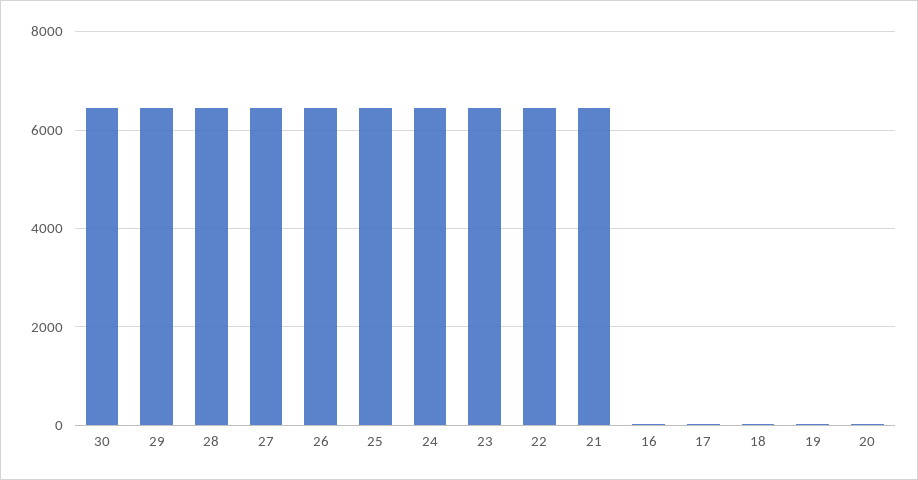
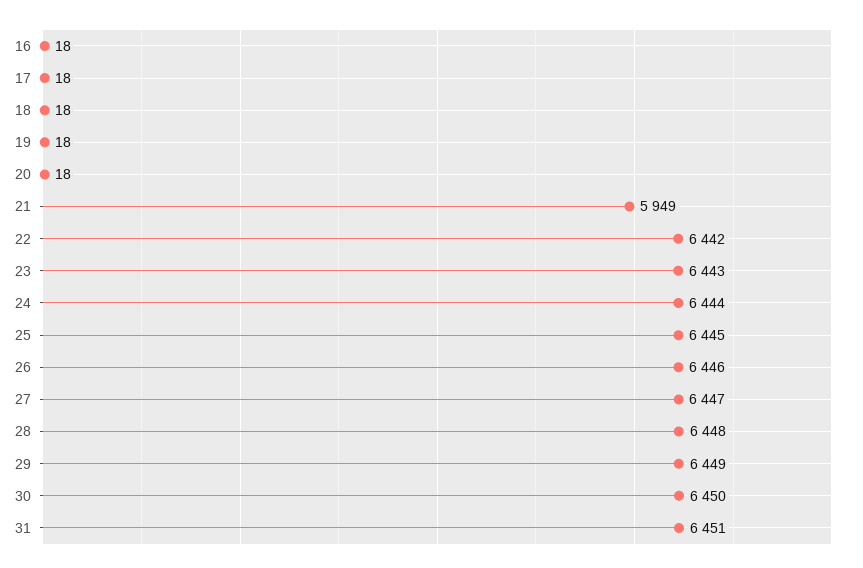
21: 6400 -> 5949
31: none -> 6451

